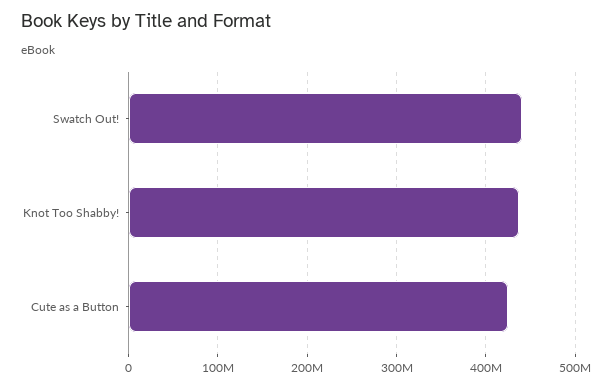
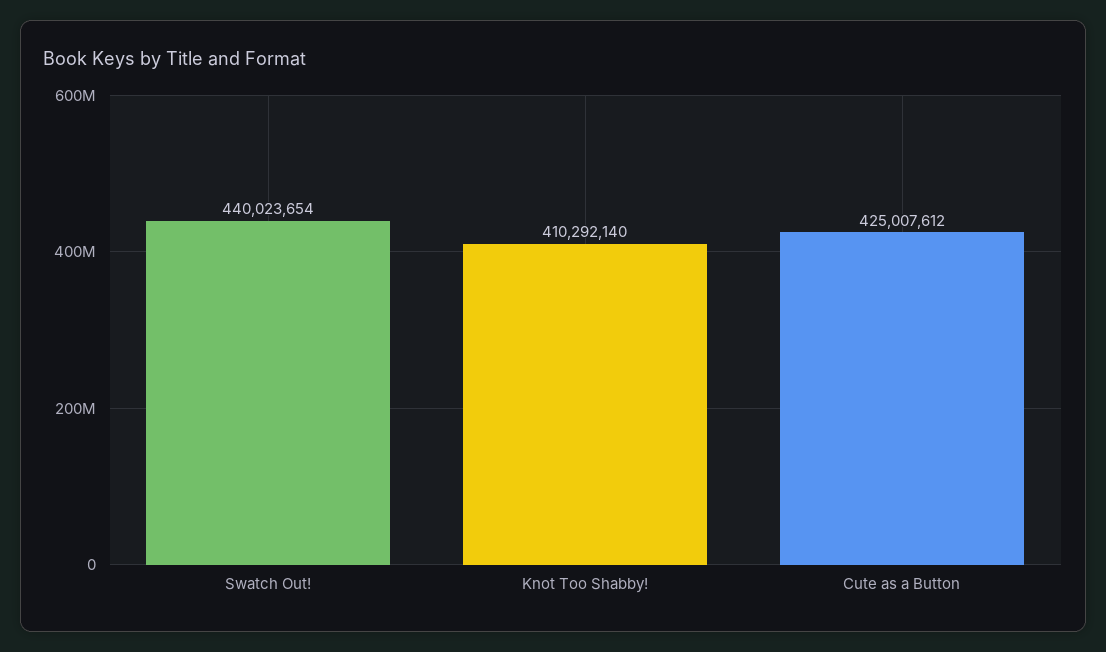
Knot Too Shabby!: 440000000 -> 410292140

